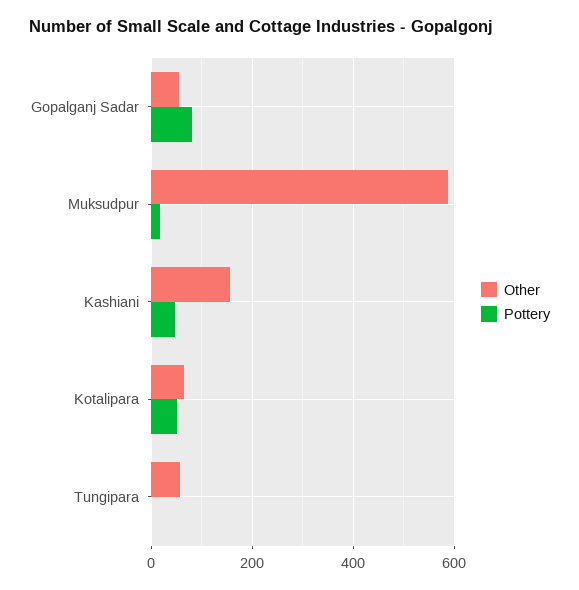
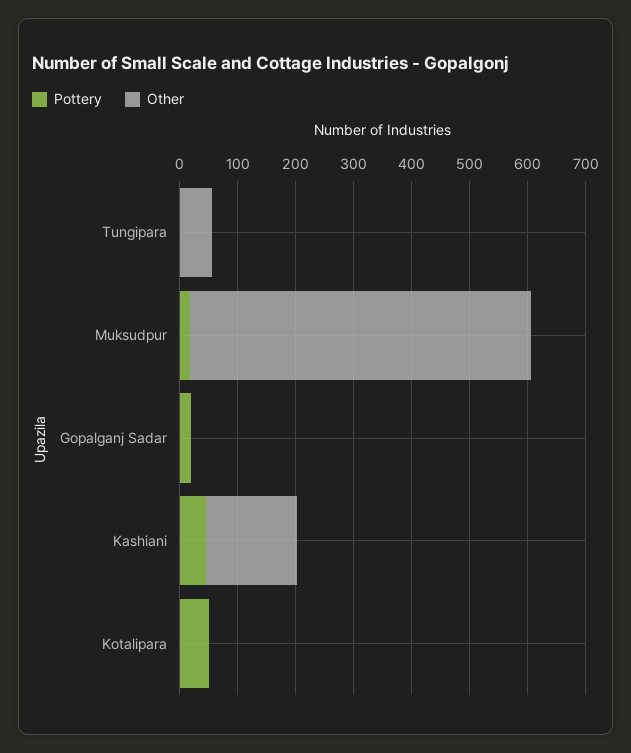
Other, Gopalganj Sadar: 60 -> 0
Pottery, Gopalganj Sadar: 80 -> 20
Other, Kotalipara: 60 -> 0

